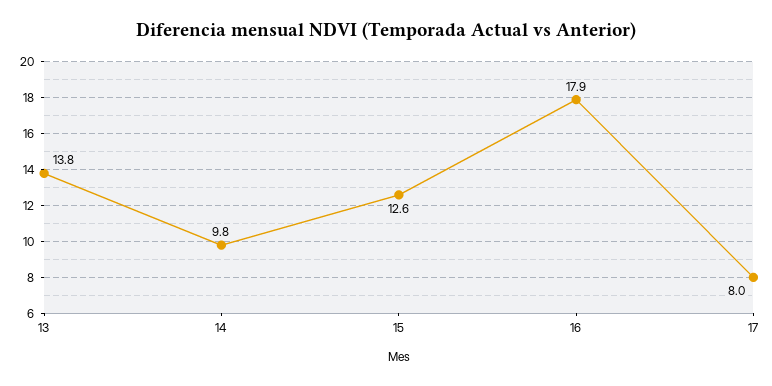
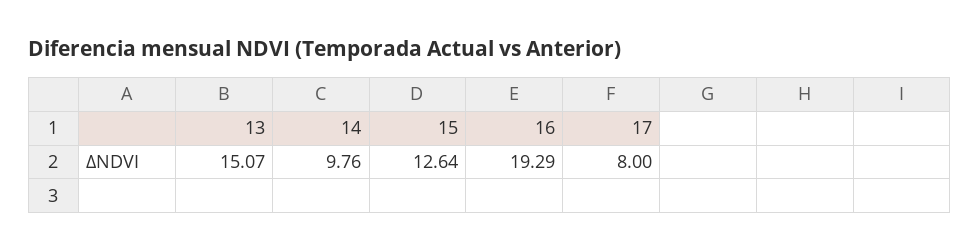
13: 13.8 -> 15.07
16: 17.9 -> 19.29

